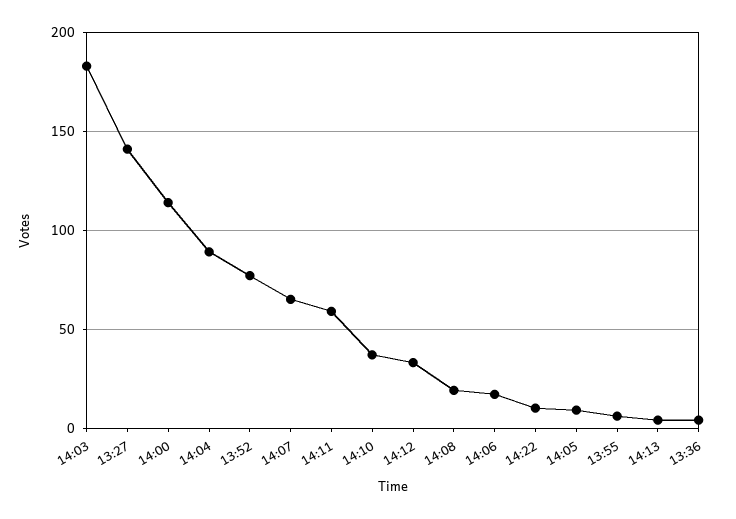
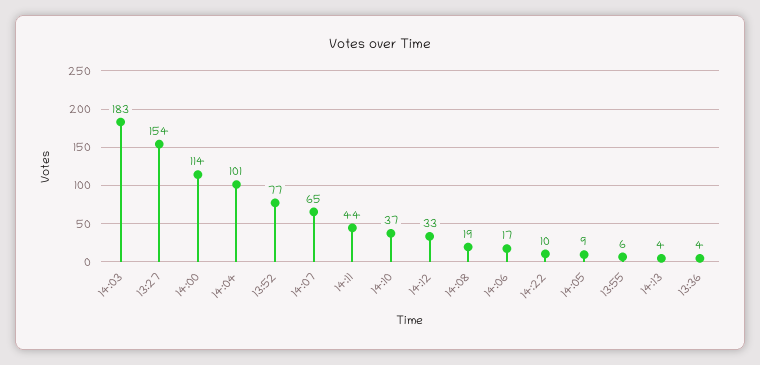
13:27: 140 -> 154
14:04: 90 -> 101
14:11: 60 -> 44

